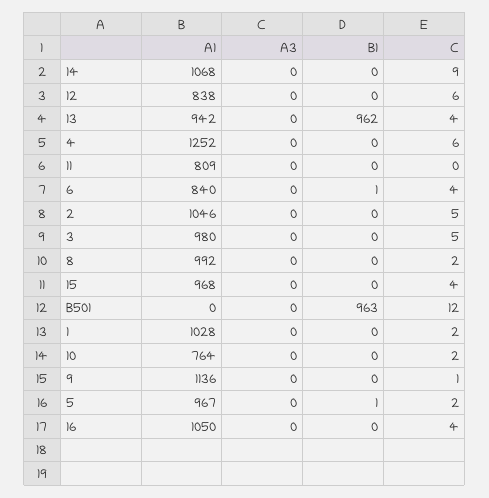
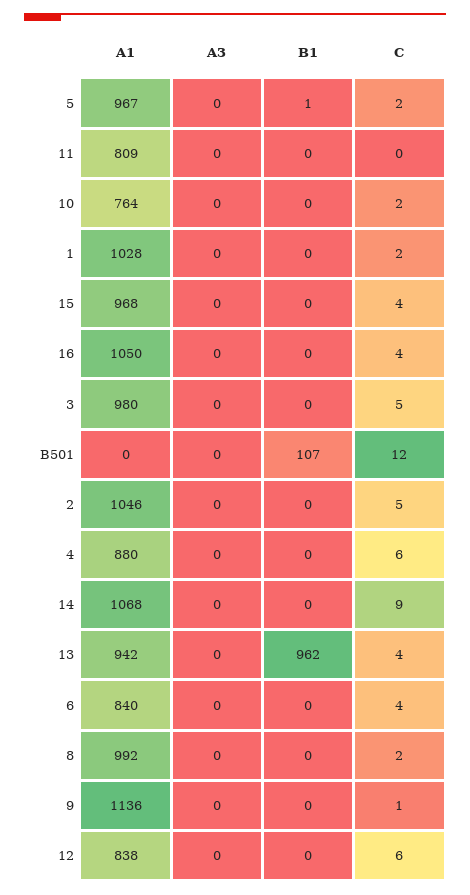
A1, 4: 1252 -> 880
B1, 6: 1 -> 0
B1, B501: 963 -> 107

